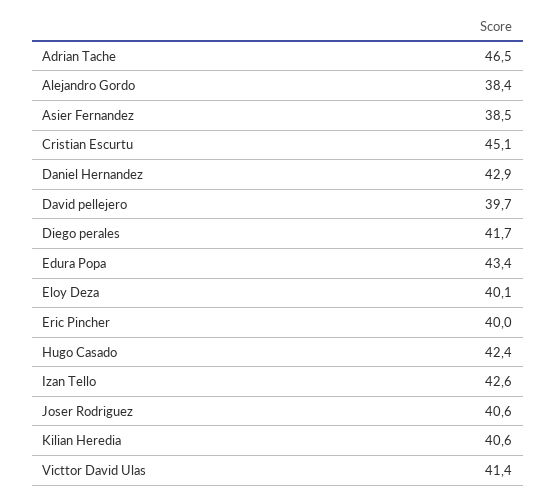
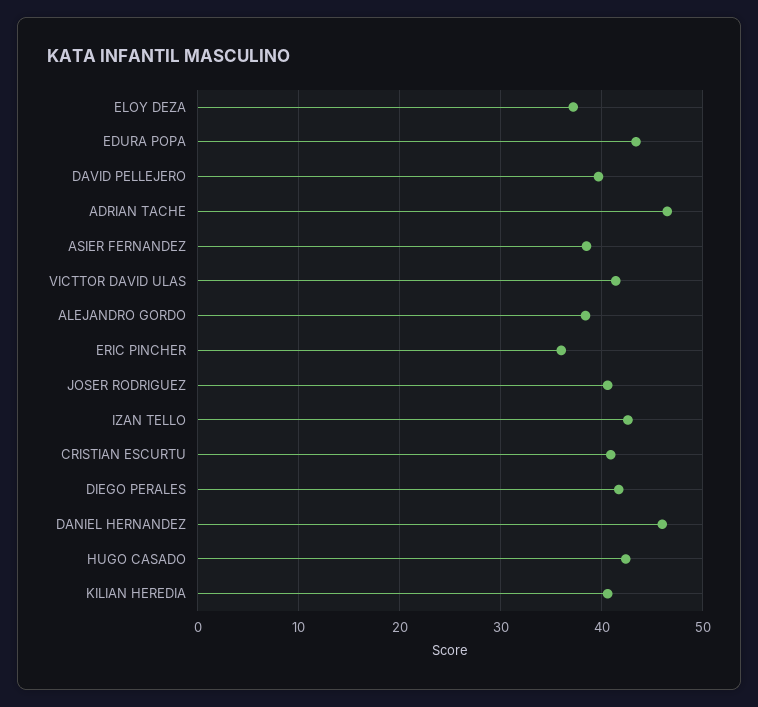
Cristian Escurtu: 45.1 -> 41
Daniel Hernandez: 42.9 -> 46
Eloy Deza: 40.1 -> 37
Eric Pincher: 40 -> 36

